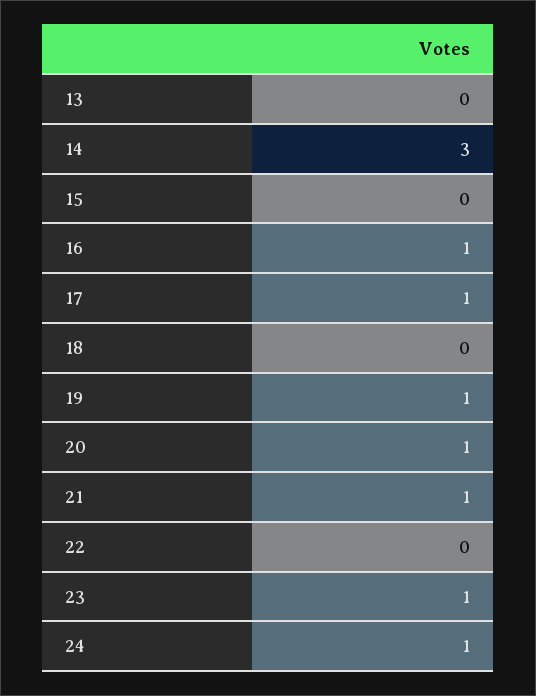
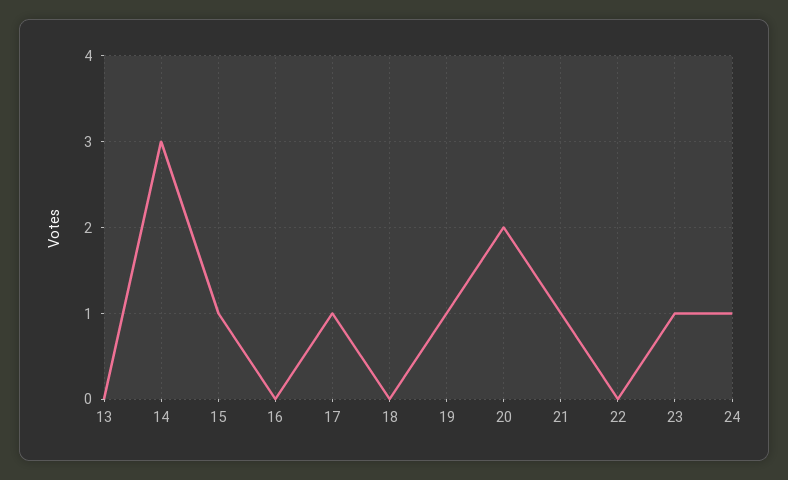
15: 0 -> 1
16: 1 -> 0
20: 1 -> 2

